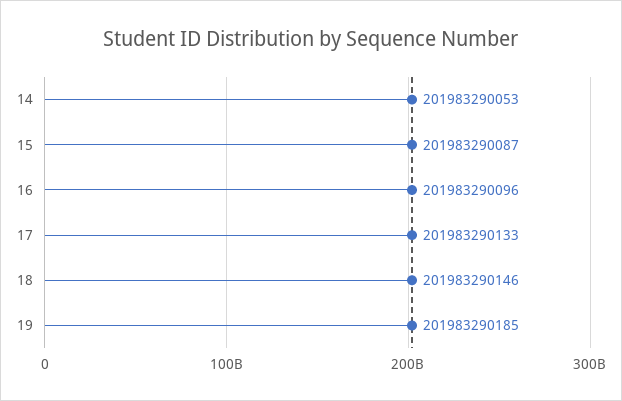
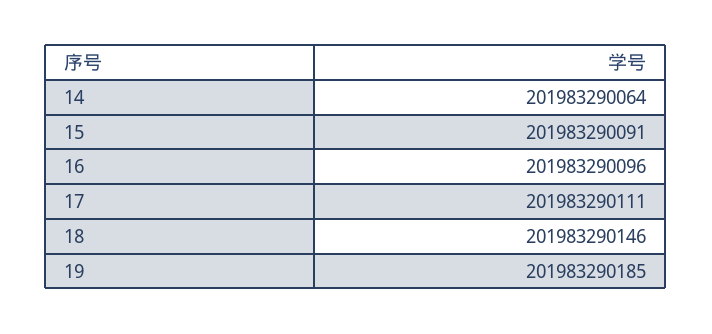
14: 201983290053 -> 201983290064
15: 201983290087 -> 201983290091
17: 201983290133 -> 201983290111

